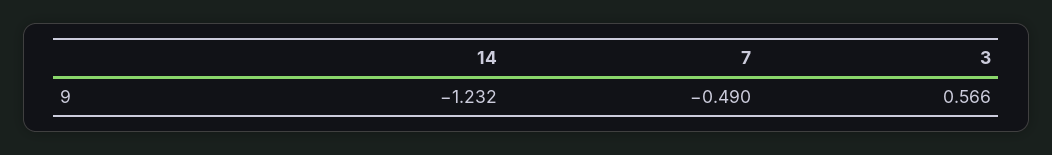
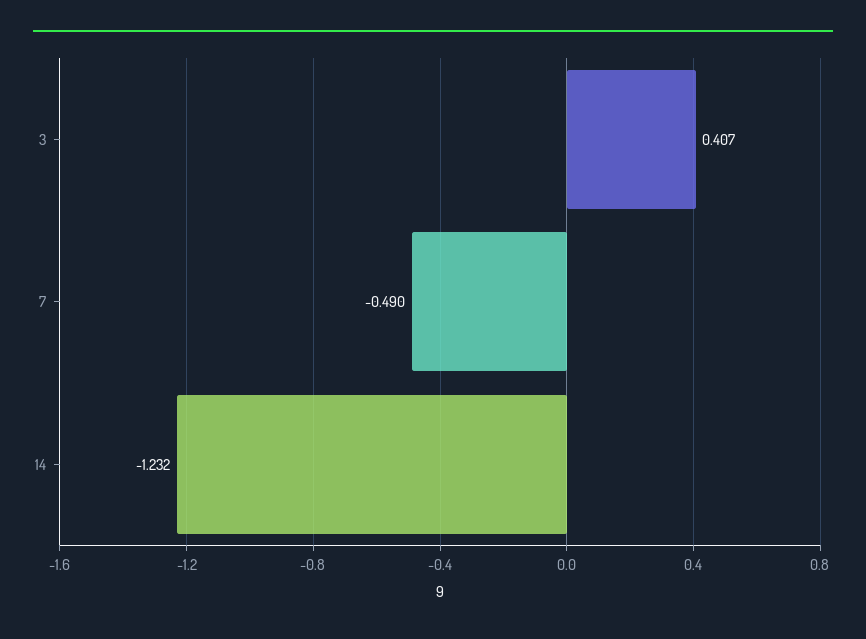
3: 0.566 -> 0.407

